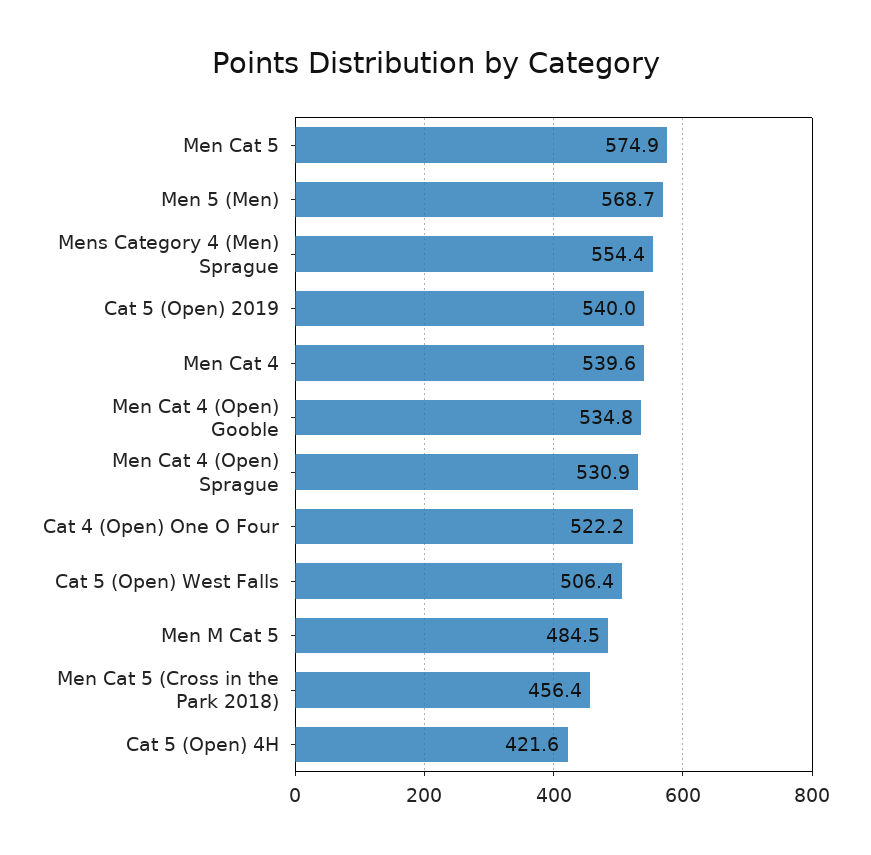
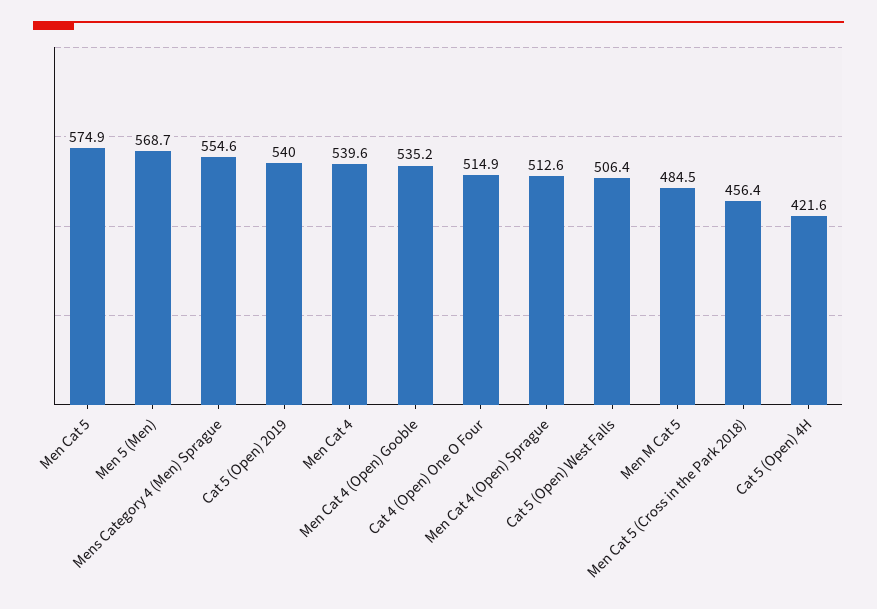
Mens Category 4 (Men) Sprague: 554.4 -> 554.6
Men Cat 4 (Open) Gooble: 534.8 -> 535.2
Men Cat 4 (Open) Sprague: 530.9 -> 512.6
Cat 4 (Open) One O Four: 522.2 -> 514.9

